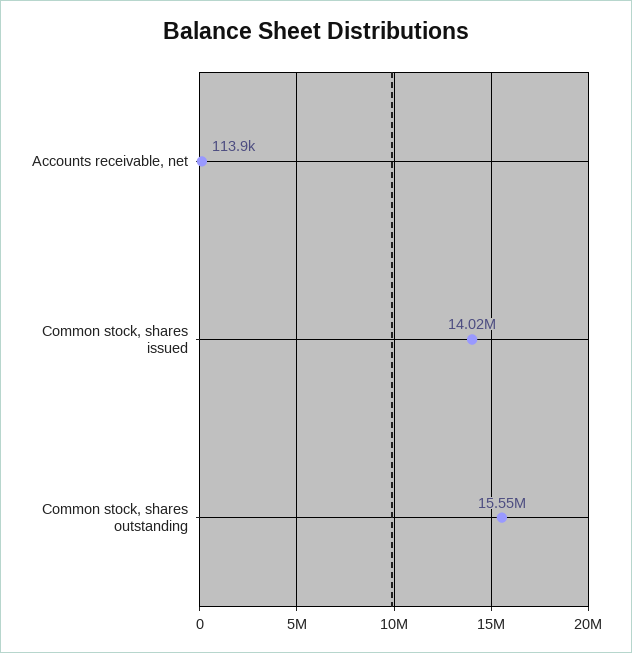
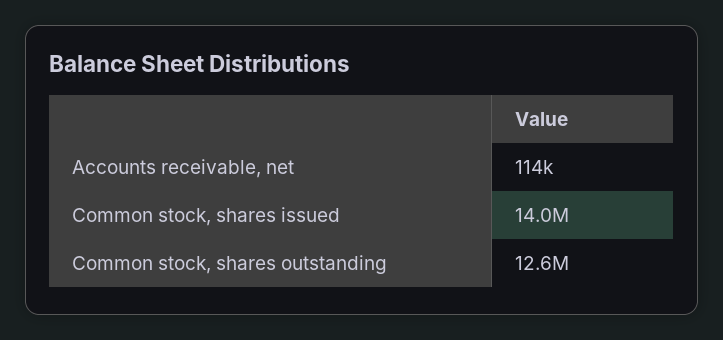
Common stock, shares outstanding: 15550000 -> 12600000

